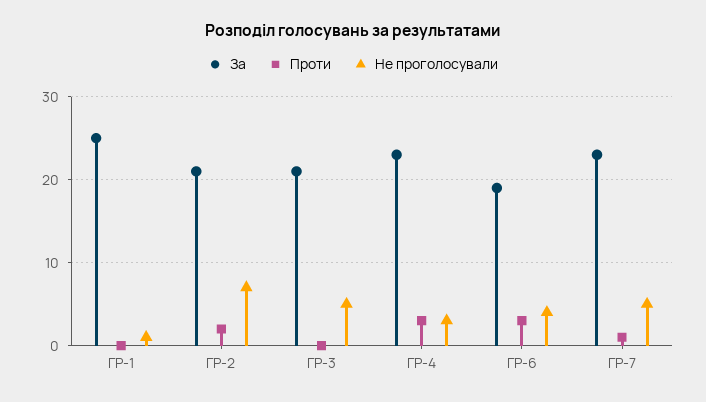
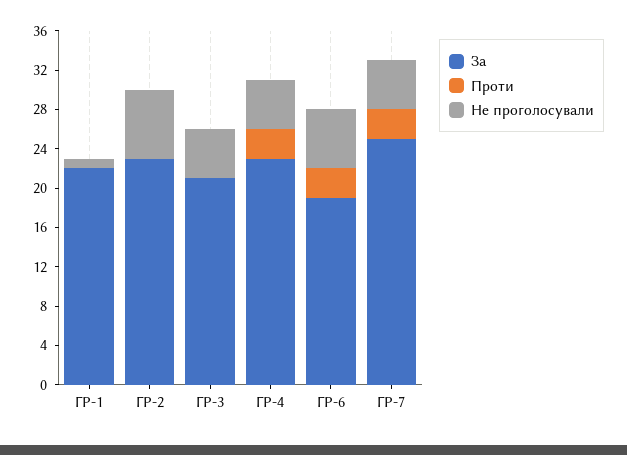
За, ГР-1: 25 -> 22
За, ГР-2: 21 -> 23
Проти, ГР-2: 2 -> 0
Не проголосували, ГР-4: 3 -> 5
Не проголосували, ГР-6: 4 -> 6
За, ГР-7: 23 -> 25
Проти, ГР-7: 1 -> 3

